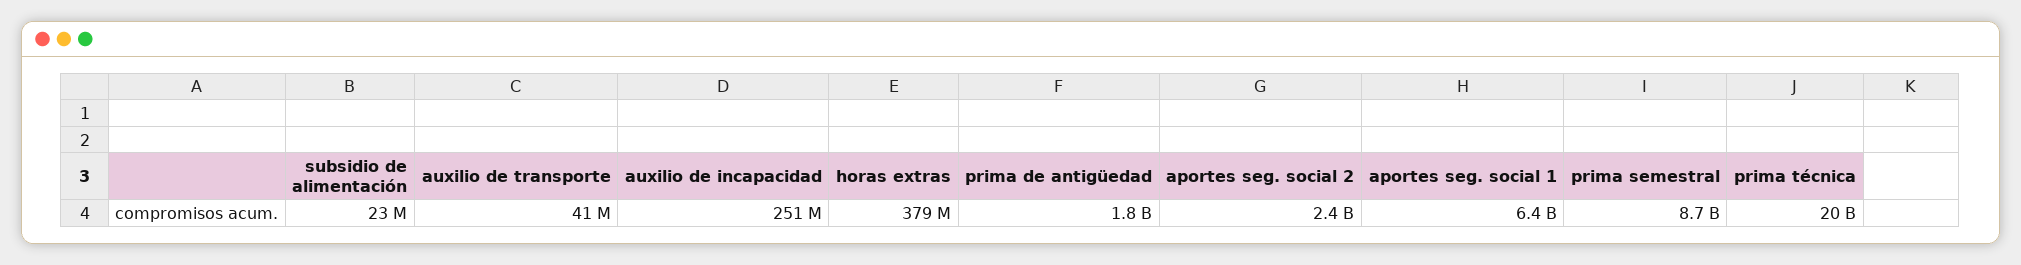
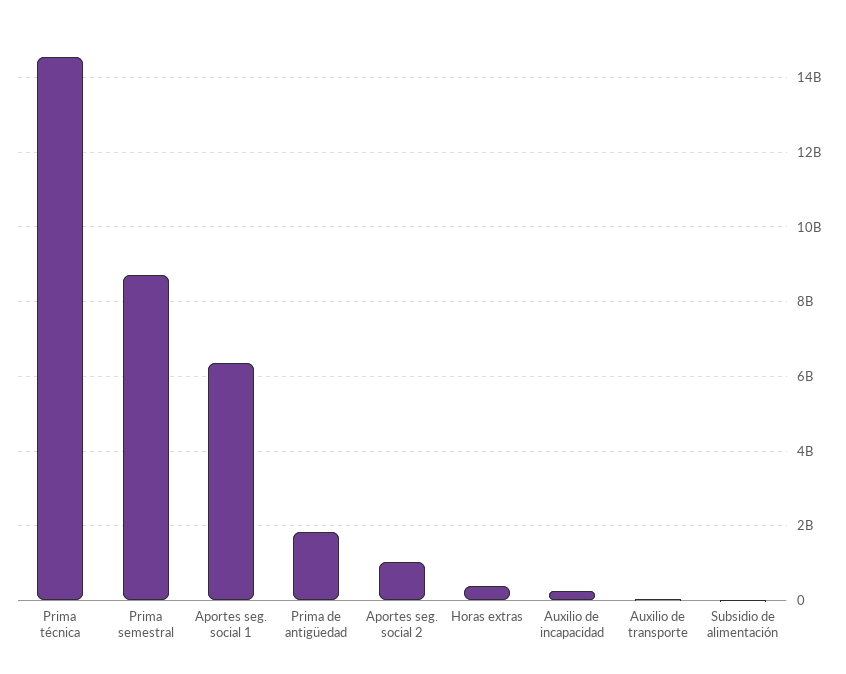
aportes seg. social 2: 2400000000 -> 1000000000
prima técnica: 20000000000 -> 14600000000

